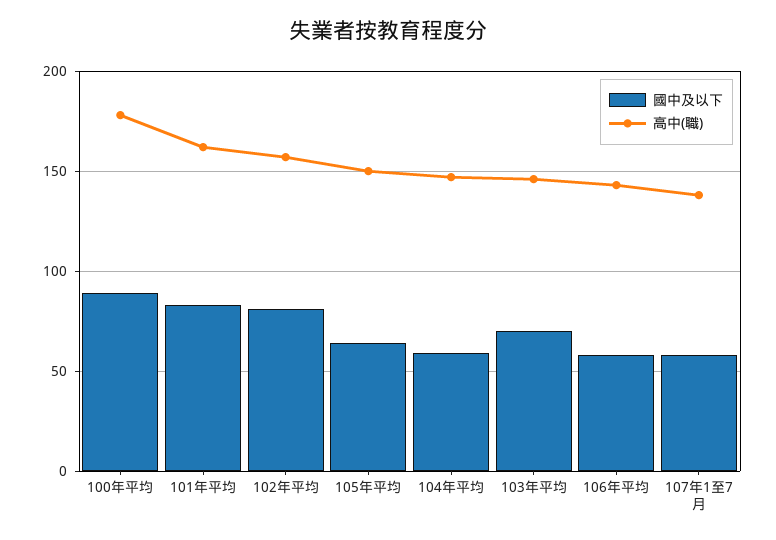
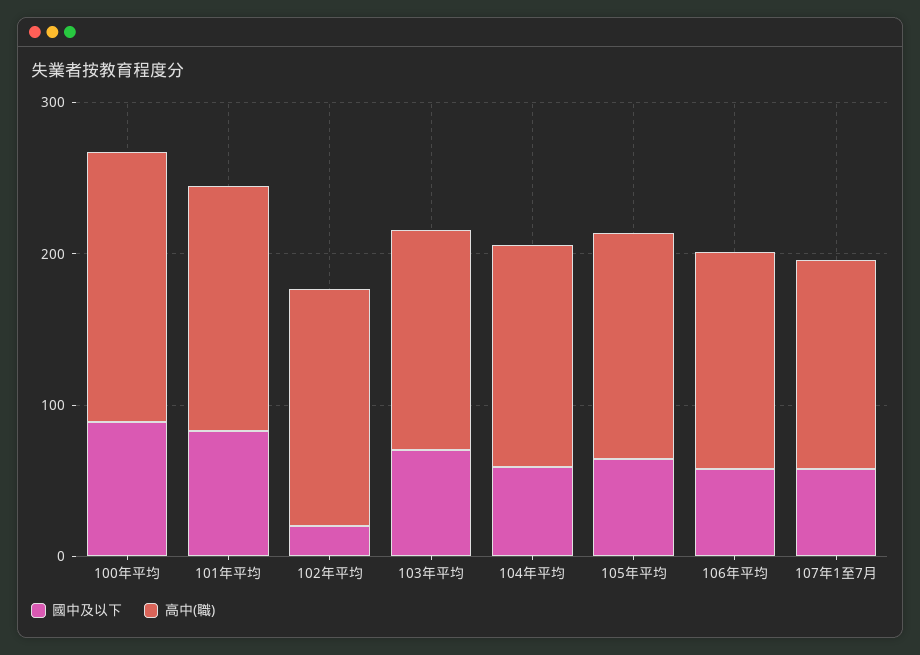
國中及以下, 102年平均: 80 -> 20

